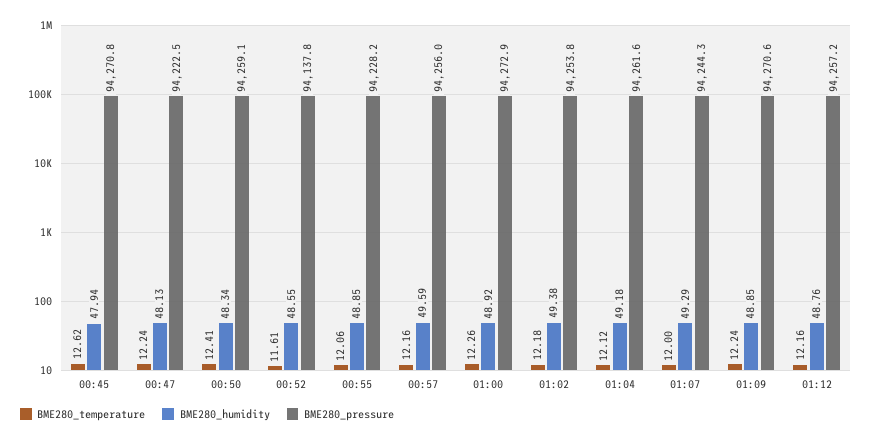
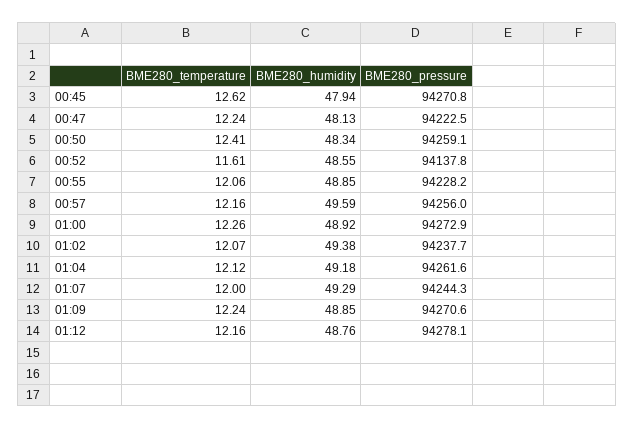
BME280_temperature, 01:02: 12.18 -> 12.07
BME280_pressure, 01:02: 94253.8 -> 94237.7
BME280_pressure, 01:12: 94257.2 -> 94278.1

